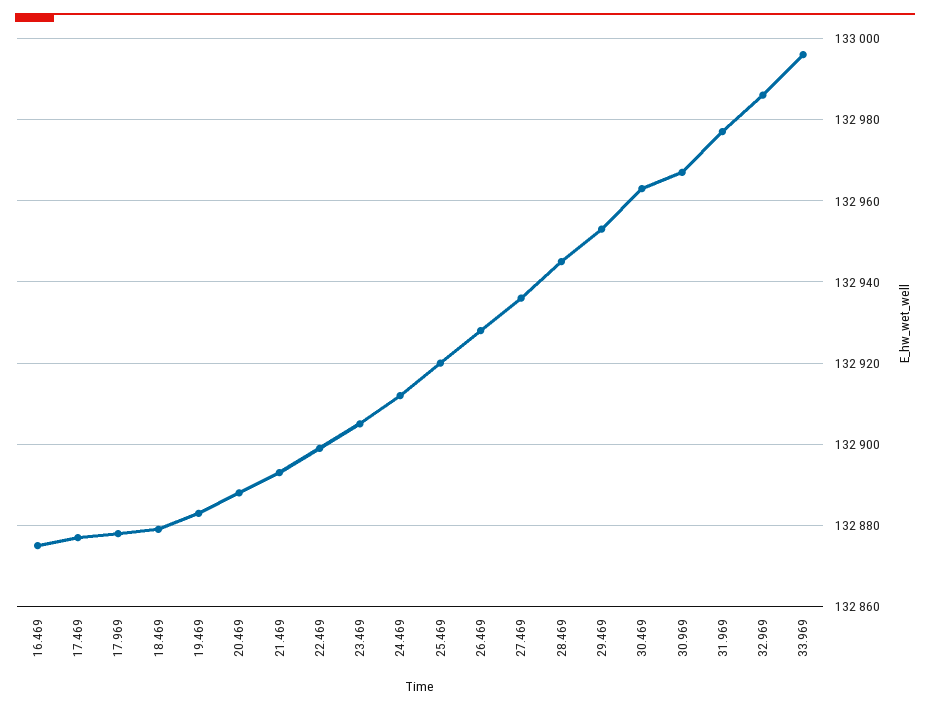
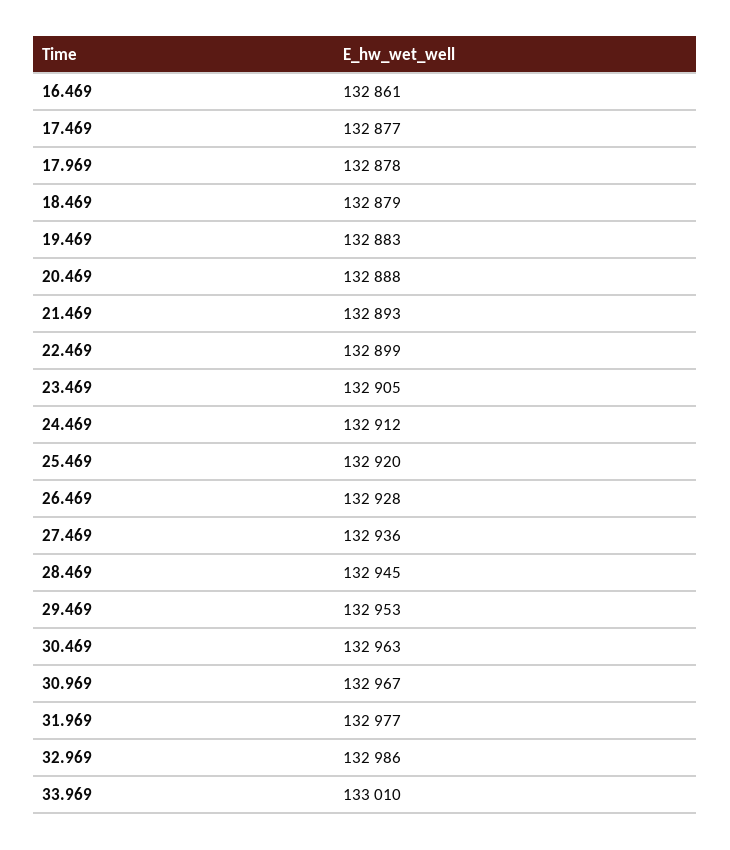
16.469: 132875 -> 132861
33.969: 132995 -> 133010

